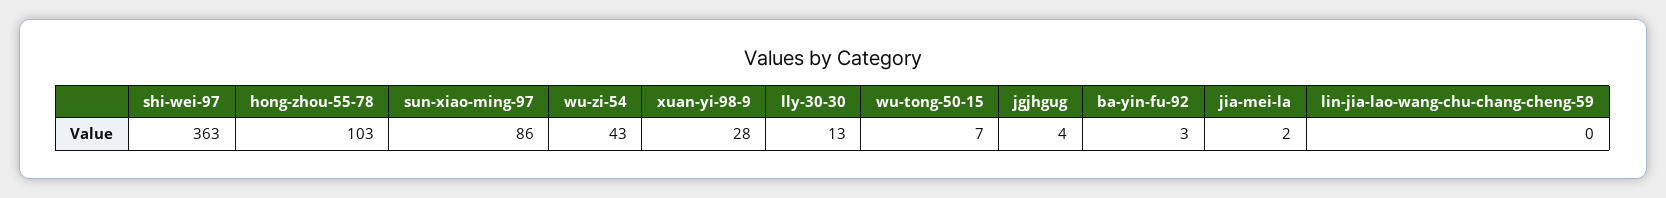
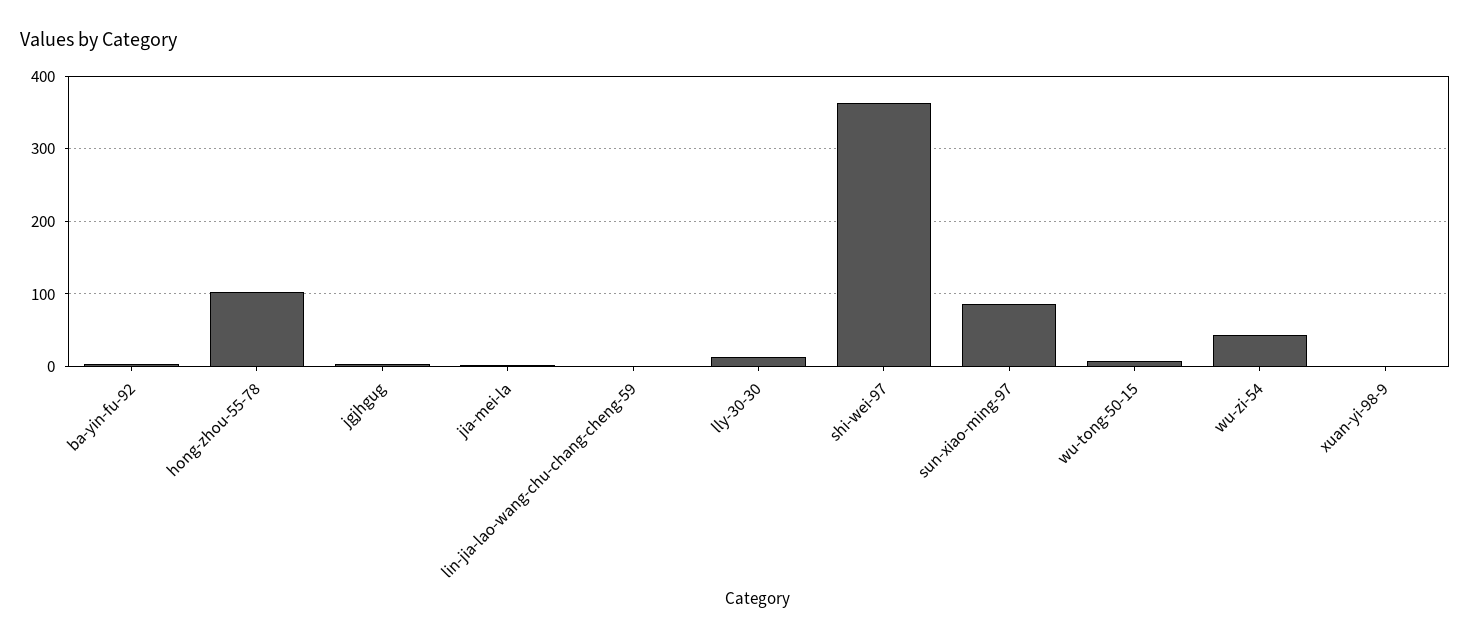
xuan-yi-98-9: 28 -> 0

